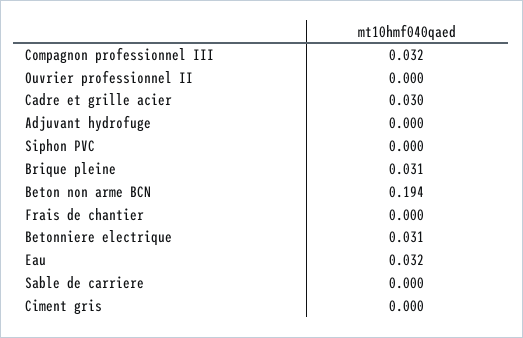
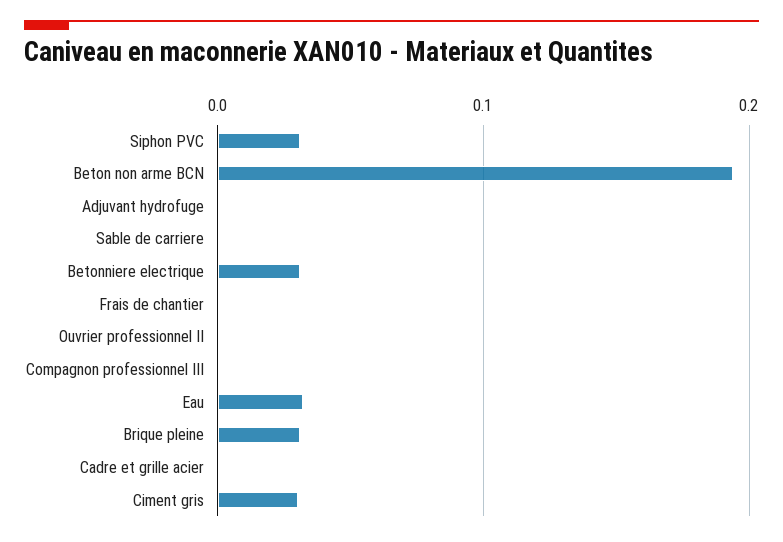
Compagnon professionnel III: 0.032 -> 0
Cadre et grille acier: 0.03 -> 0
Siphon PVC: 0 -> 0.03
Ciment gris: 0 -> 0.03

